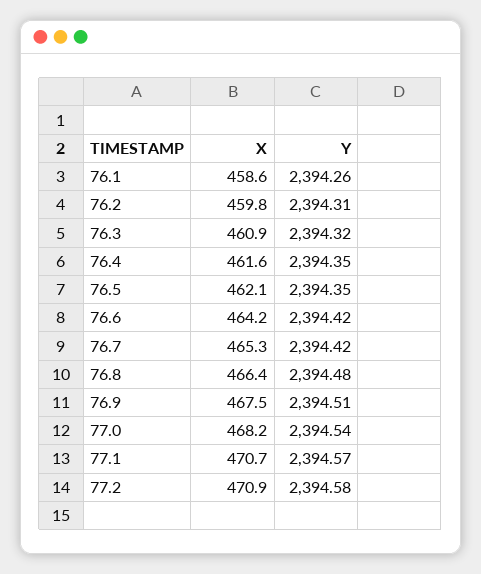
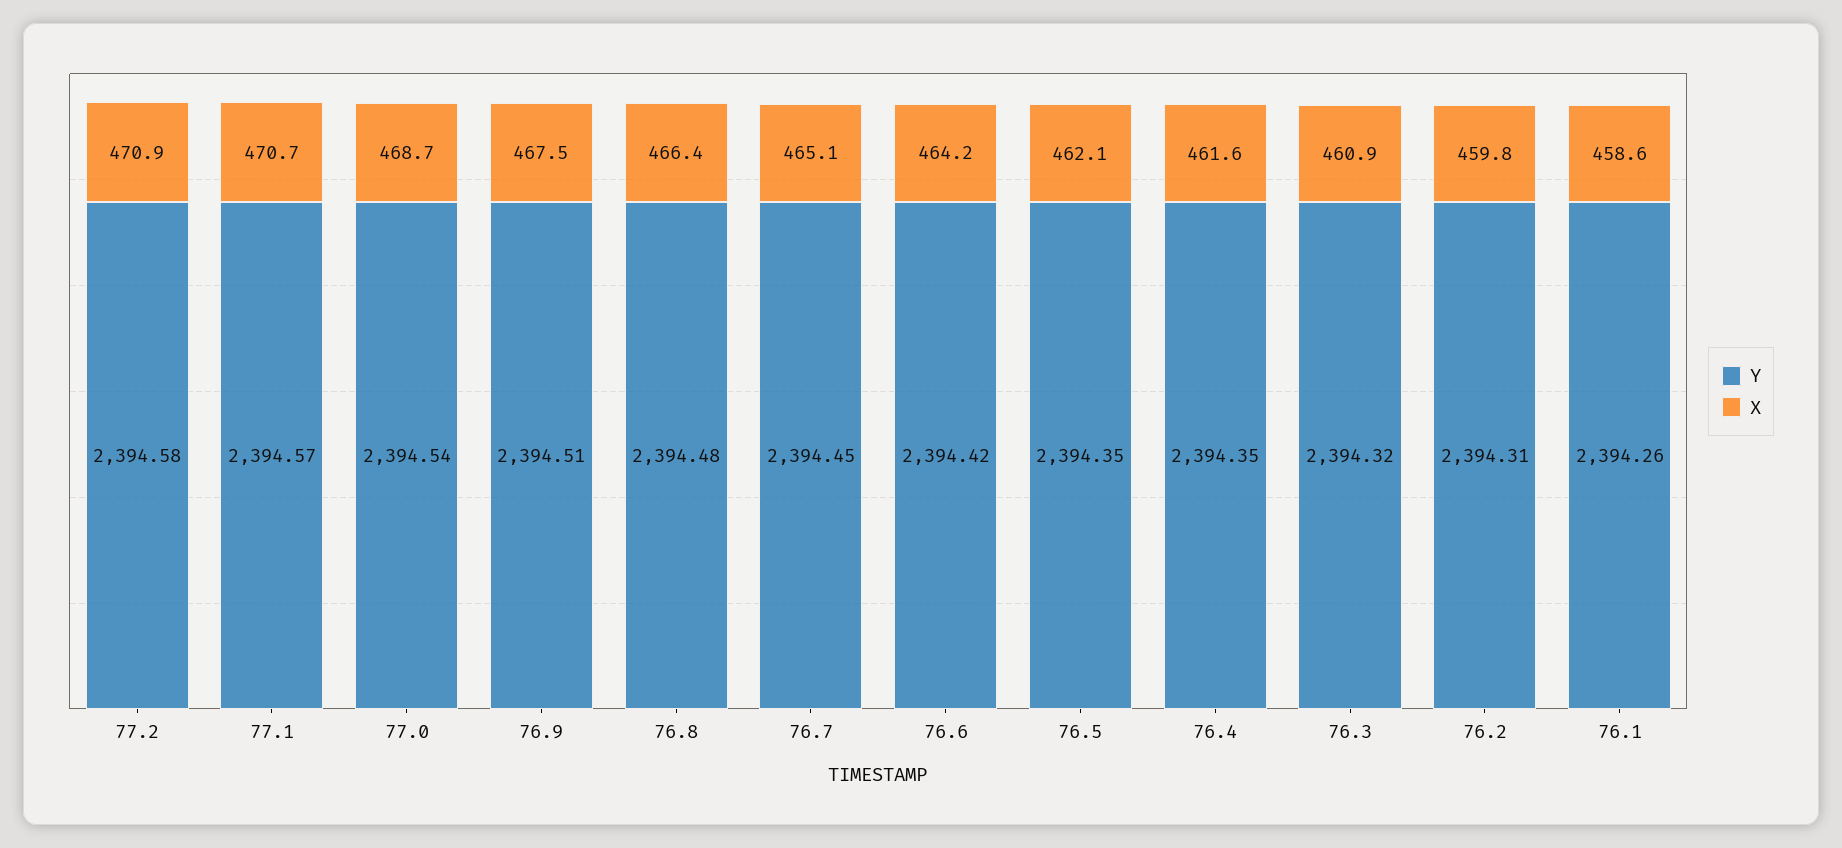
X, 76.7: 465.3 -> 465.1
Y, 76.7: 2394.42 -> 2394.45
X, 77.0: 468.2 -> 468.7

